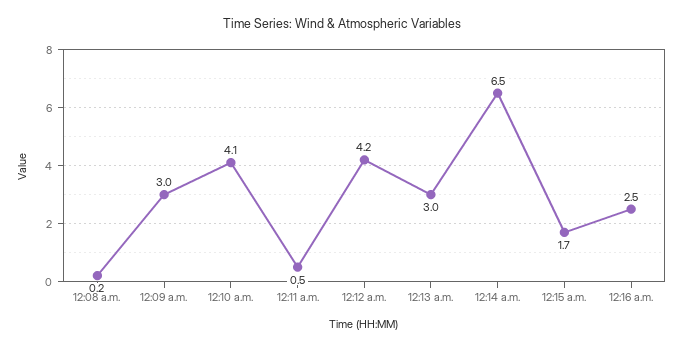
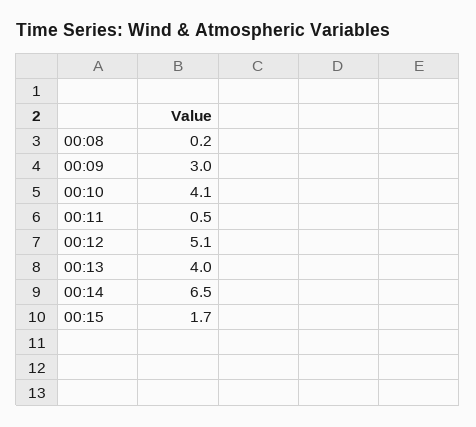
12:12 a.m.: 4.2 -> 5.1
12:13 a.m.: 3 -> 4
12:16 a.m.: 2.5 -> none

